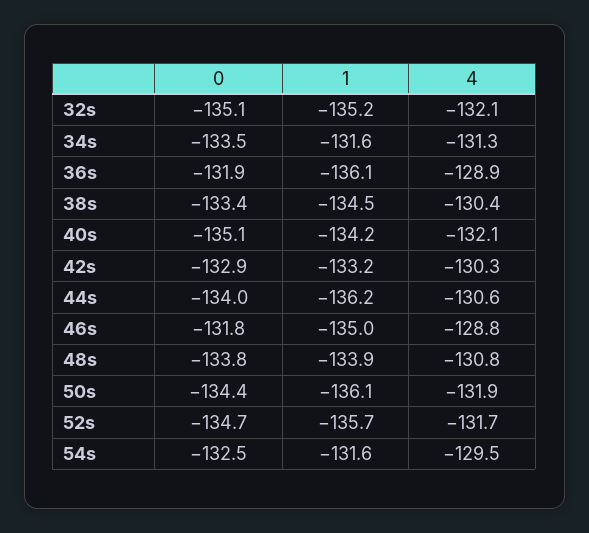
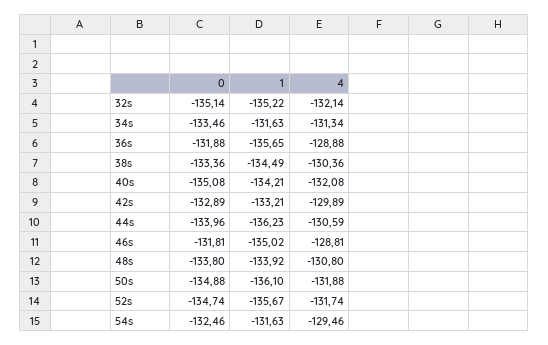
1, 36s: -136.1 -> -135.65
4, 42s: -130.3 -> -129.89
0, 50s: -134.4 -> -134.88

